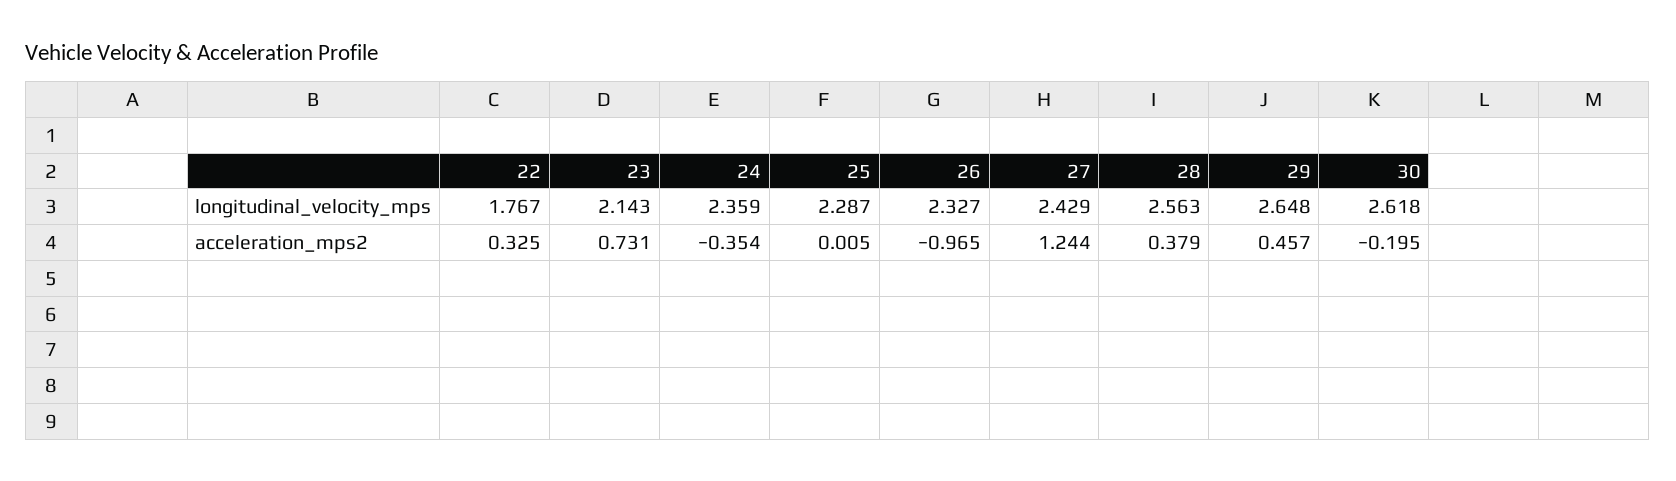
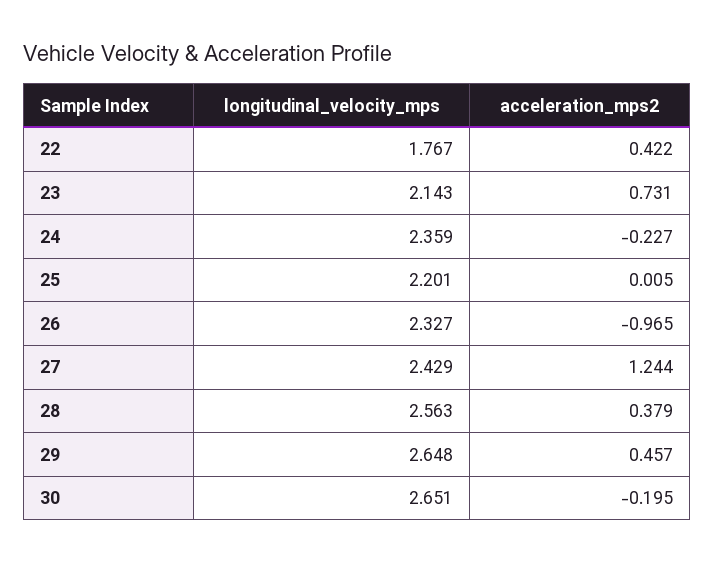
25, longitudinal_velocity_mps: 2.287 -> 2.201
30, longitudinal_velocity_mps: 2.618 -> 2.651
22, acceleration_mps2: 0.325 -> 0.422
24, acceleration_mps2: -0.354 -> -0.227

